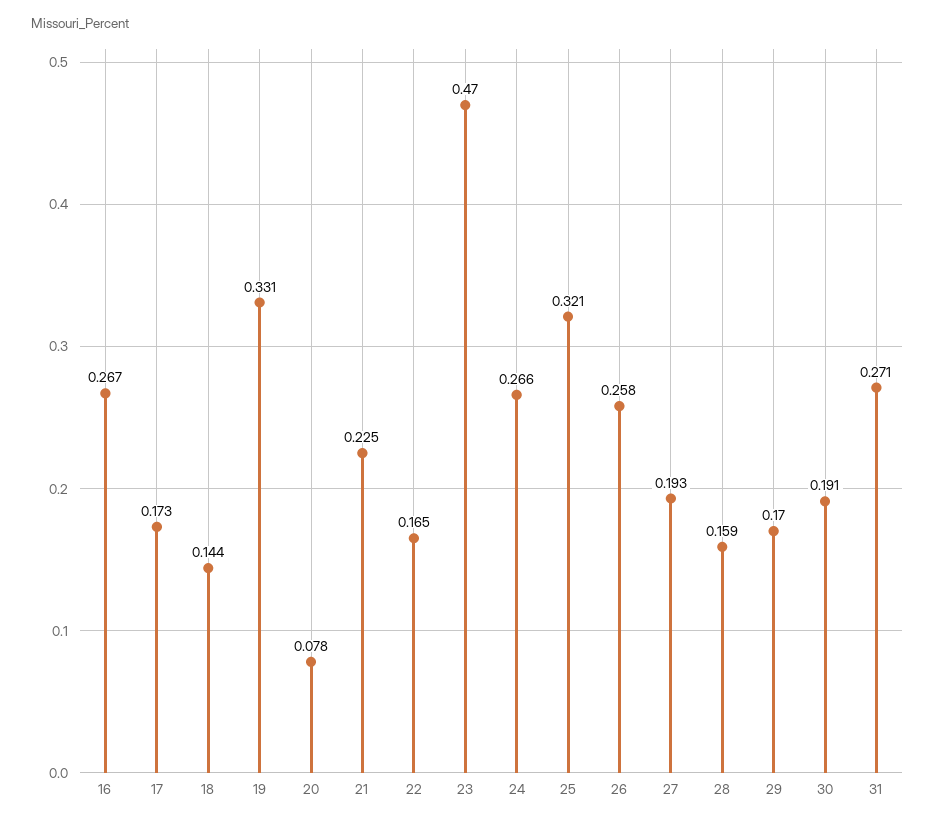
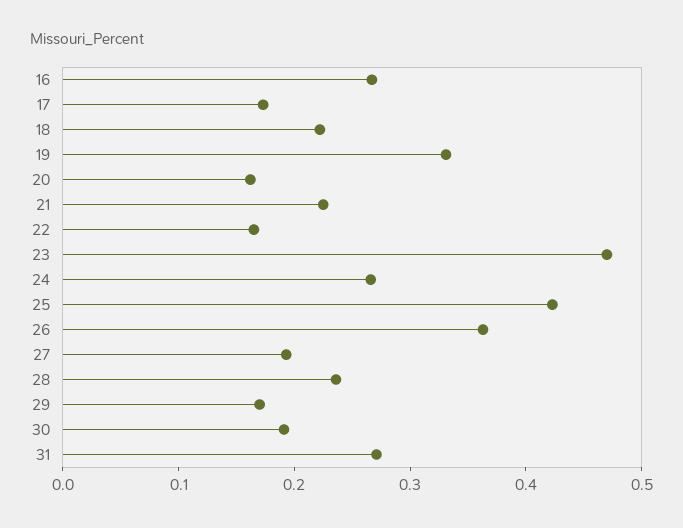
18: 0.144 -> 0.22
20: 0.078 -> 0.16
25: 0.321 -> 0.42
26: 0.258 -> 0.36
28: 0.159 -> 0.24

